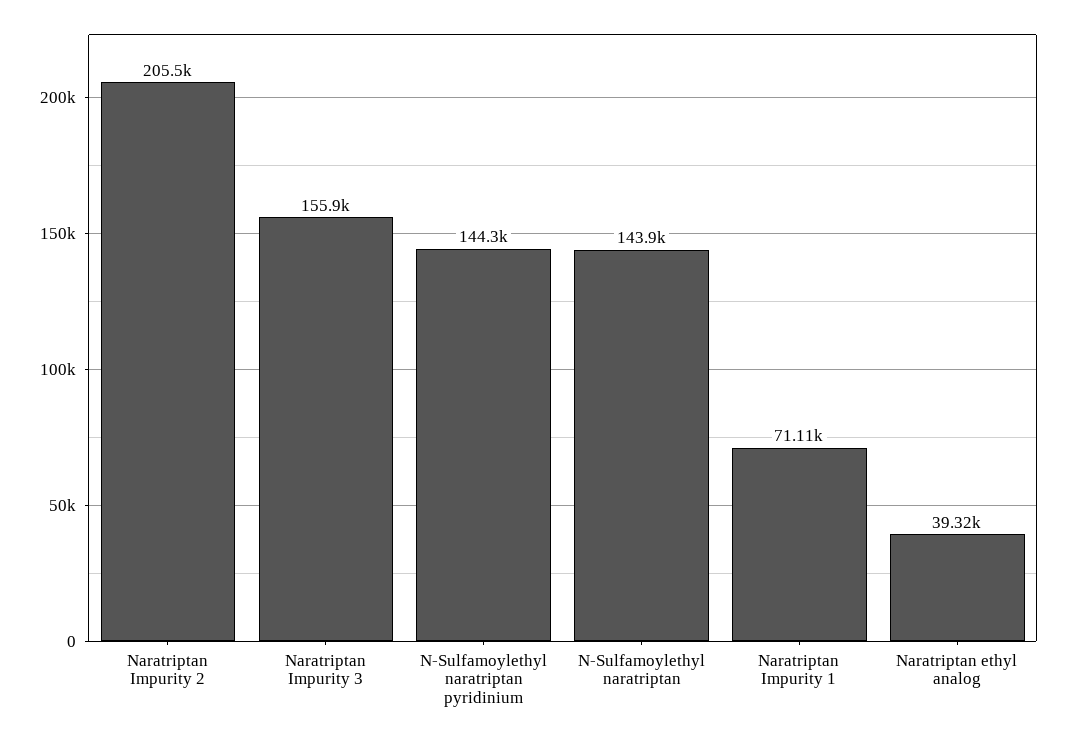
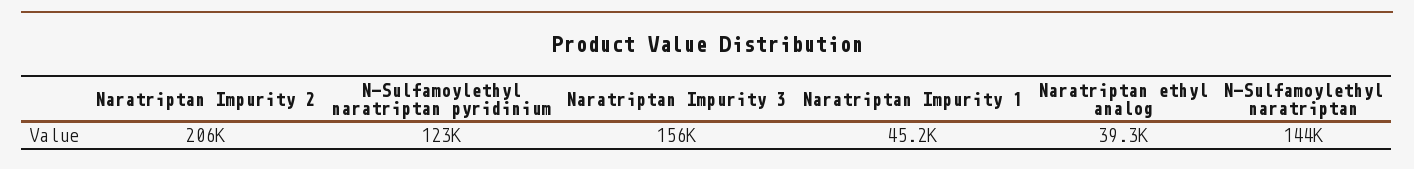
N-Sulfamoylethyl naratriptan pyridinium: 144300 -> 123000
Naratriptan Impurity 1: 71110 -> 45200

